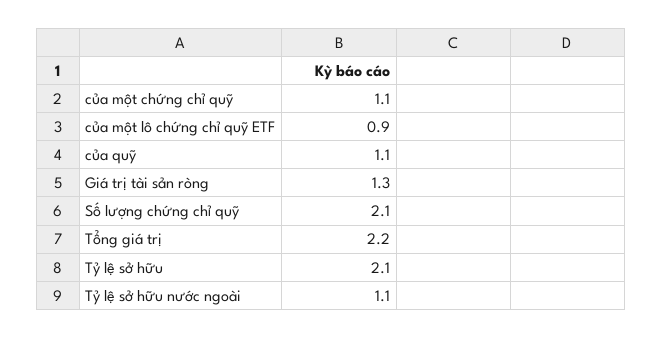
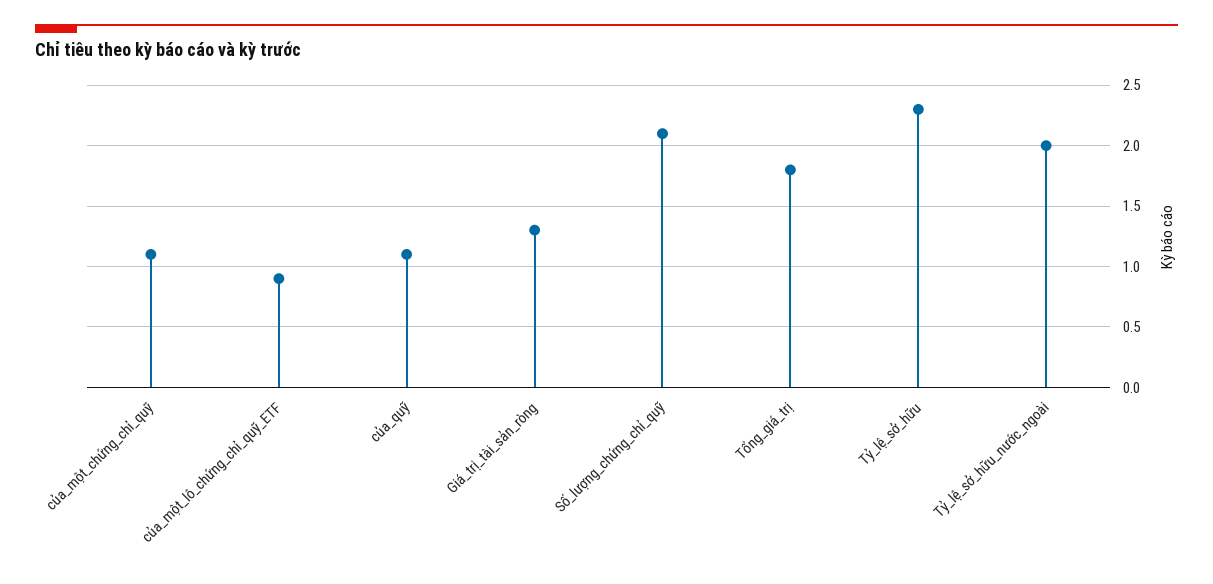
Tổng giá trị: 2.2 -> 1.8
Tỷ lệ sở hữu: 2.1 -> 2.3
Tỷ lệ sở hữu nước ngoài: 1.1 -> 2

